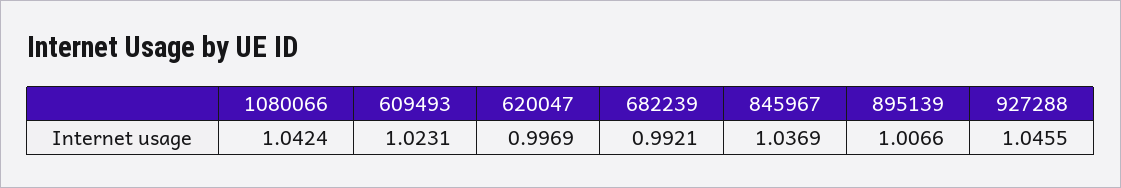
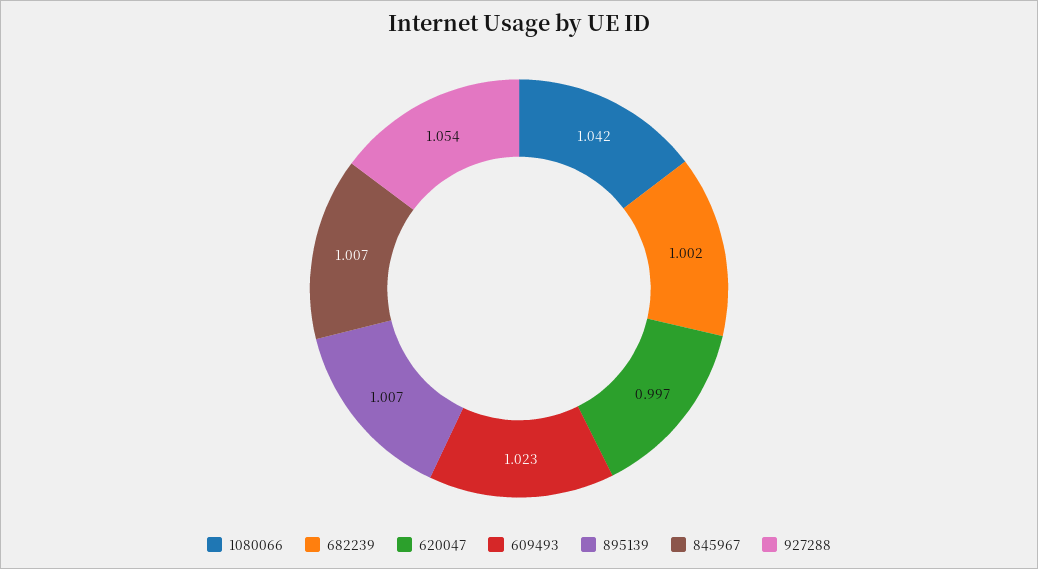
682239: 0.9921 -> 1.002
845967: 1.0369 -> 1.007
927288: 1.0455 -> 1.054

